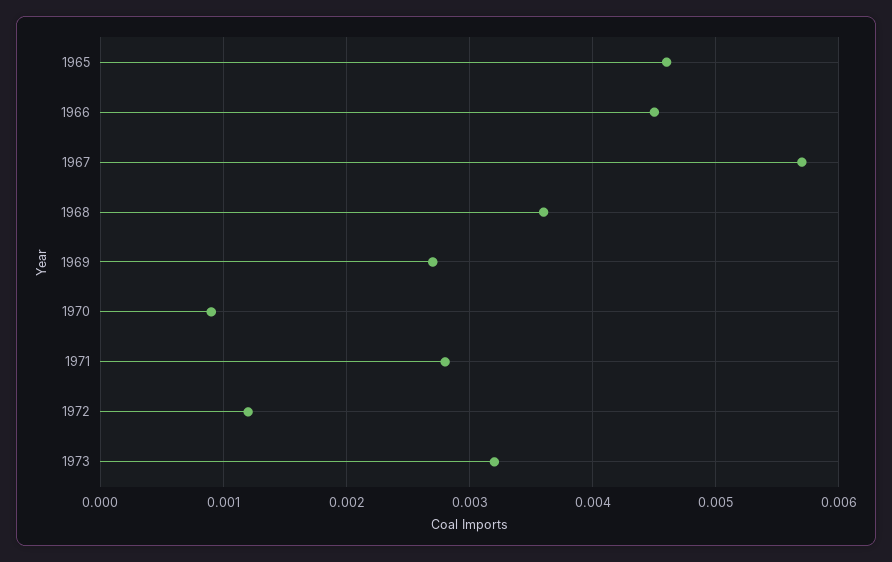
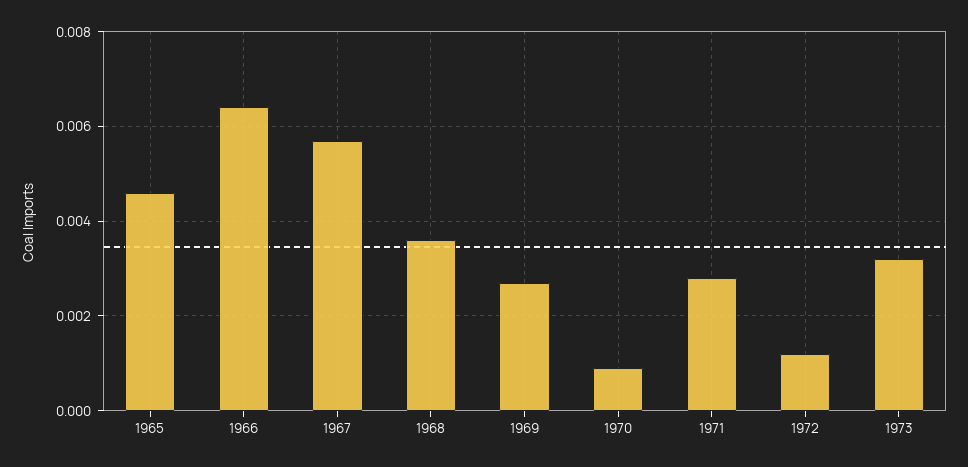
1966: 0.0045 -> 0.0065

